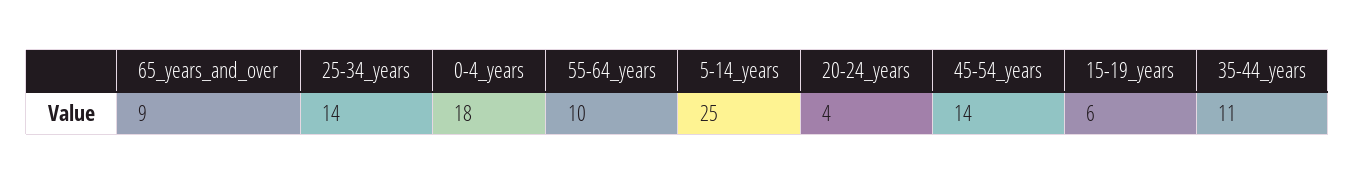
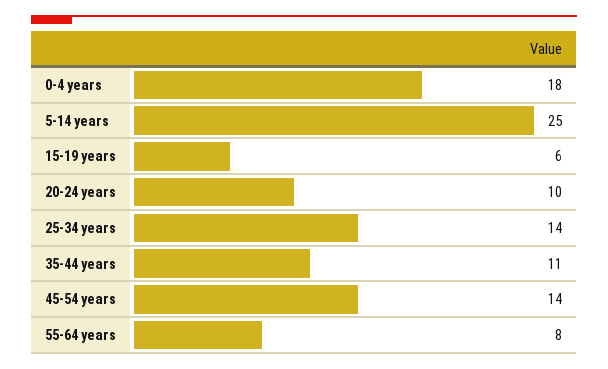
65_years_and_over: 9 -> none
55-64_years: 10 -> 8
20-24_years: 4 -> 10

